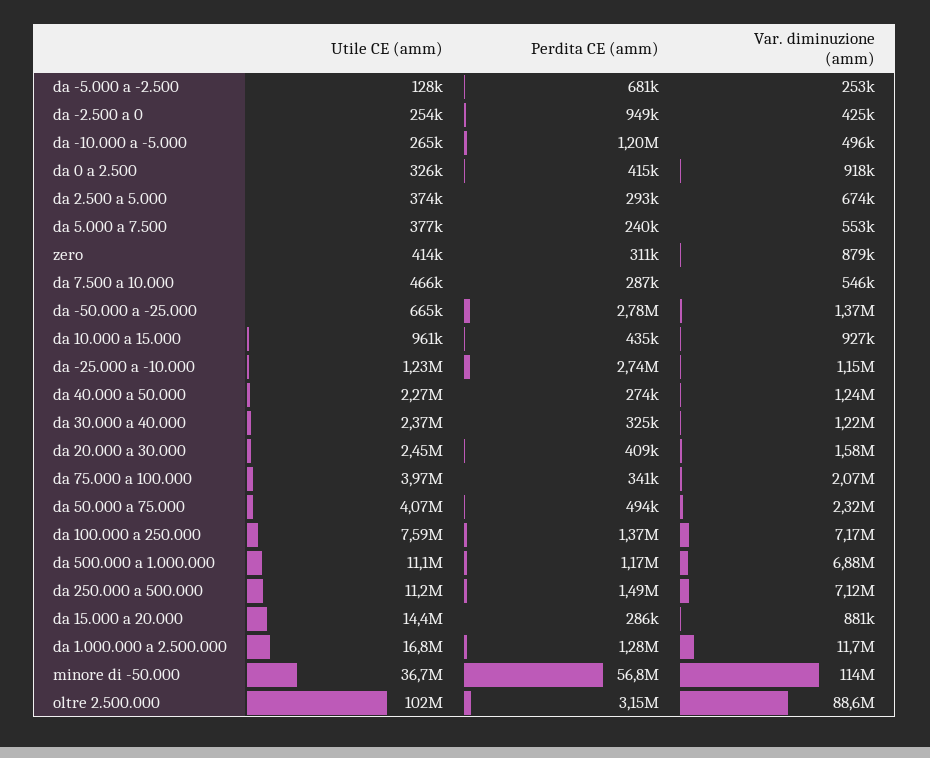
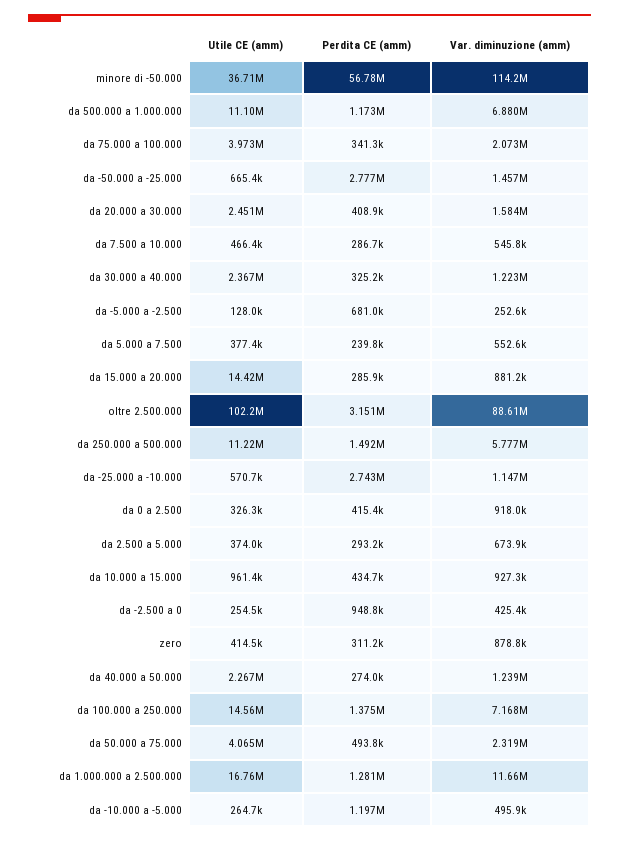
Var. diminuzione (amm), da -50.000 a -25.000: 1370000 -> 1457000
Utile CE (amm), da -25.000 a -10.000: 1230000 -> 570700
Utile CE (amm), da 100.000 a 250.000: 7590000 -> 14560000
Var. diminuzione (amm), da 250.000 a 500.000: 7120000 -> 5777000

